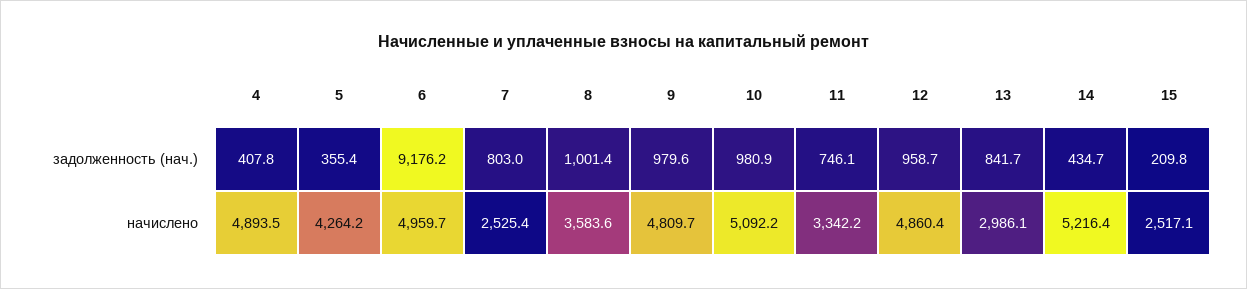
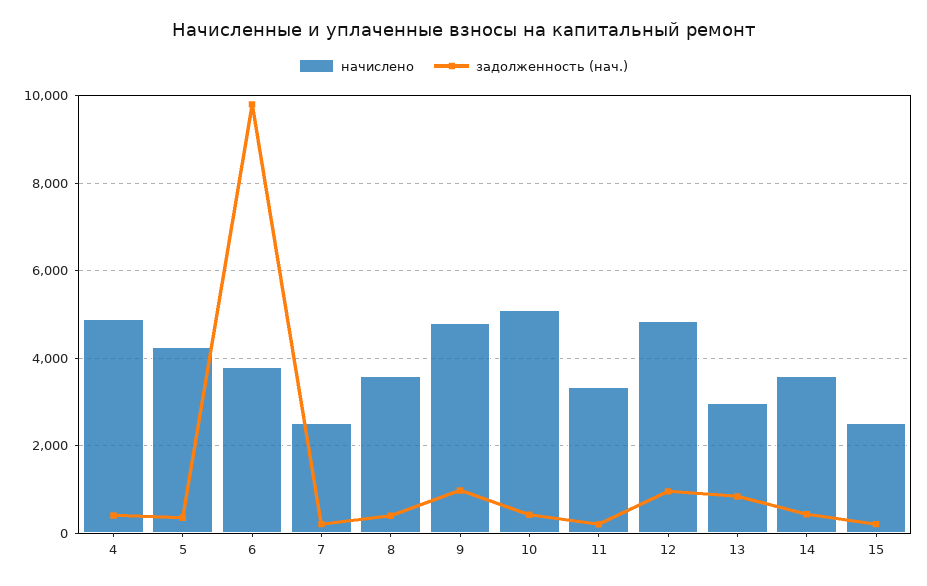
задолженность (нач.), 6: 9176.2 -> 9800
задолженность (нач.), 7: 803 -> 200
задолженность (нач.), 8: 1001.4 -> 400
задолженность (нач.), 10: 980.9 -> 400
задолженность (нач.), 11: 746.1 -> 200
начислено, 6: 4959.7 -> 3800
начислено, 14: 5216.4 -> 3600

